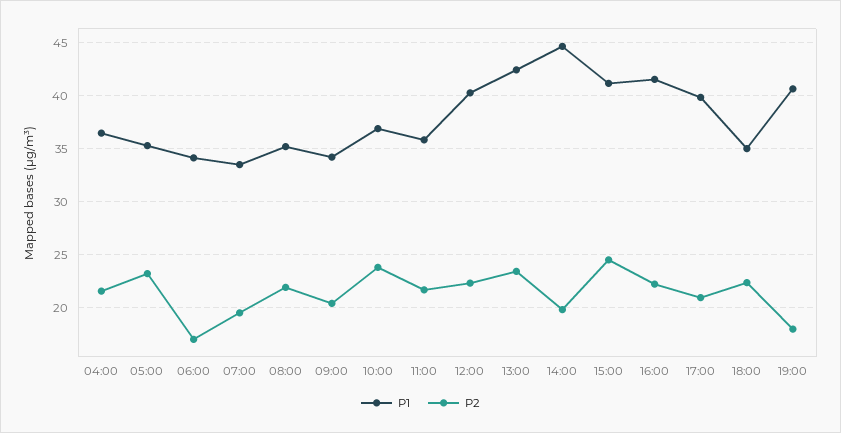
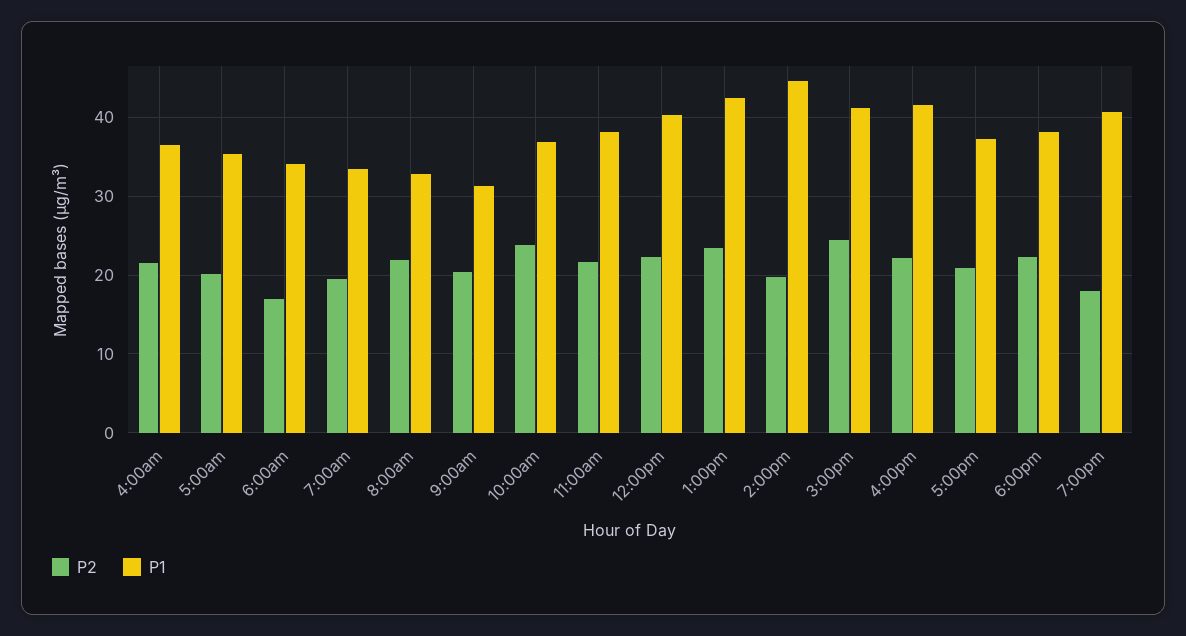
P2, 05:00: 23 -> 20
P1, 08:00: 35 -> 33
P1, 09:00: 34 -> 31
P1, 11:00: 36 -> 38
P1, 17:00: 40 -> 37
P1, 18:00: 35 -> 38

